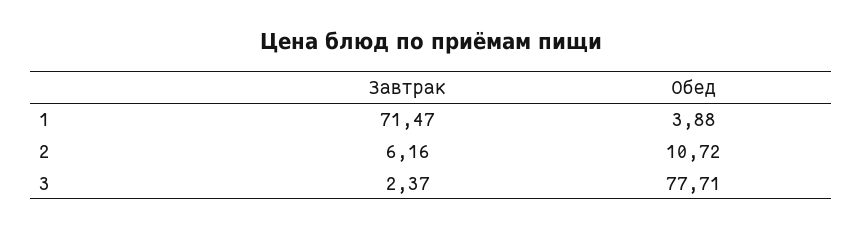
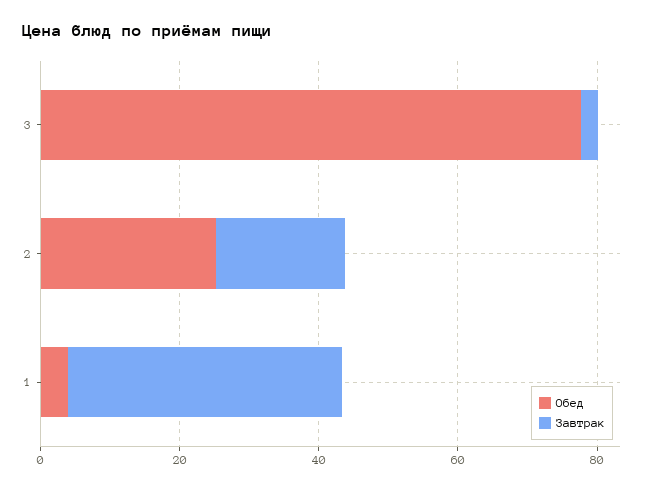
Завтрак, 1: 71.47 -> 40
Завтрак, 2: 6.16 -> 20
Обед, 2: 10.72 -> 25

